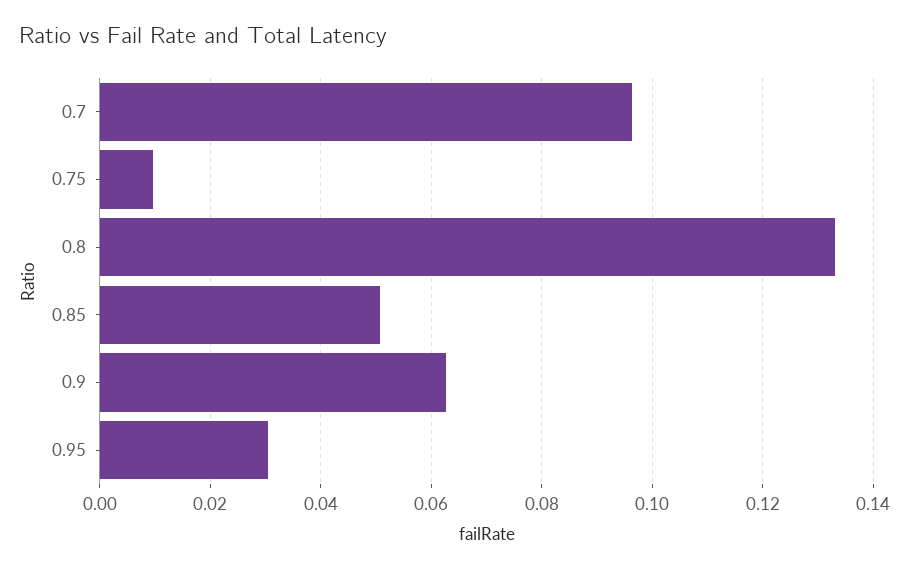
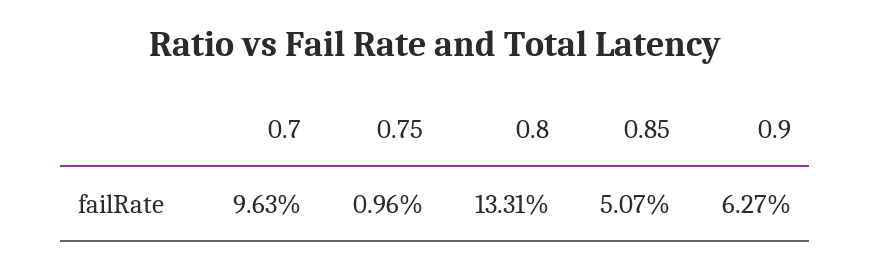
0.95: 0.03 -> none

